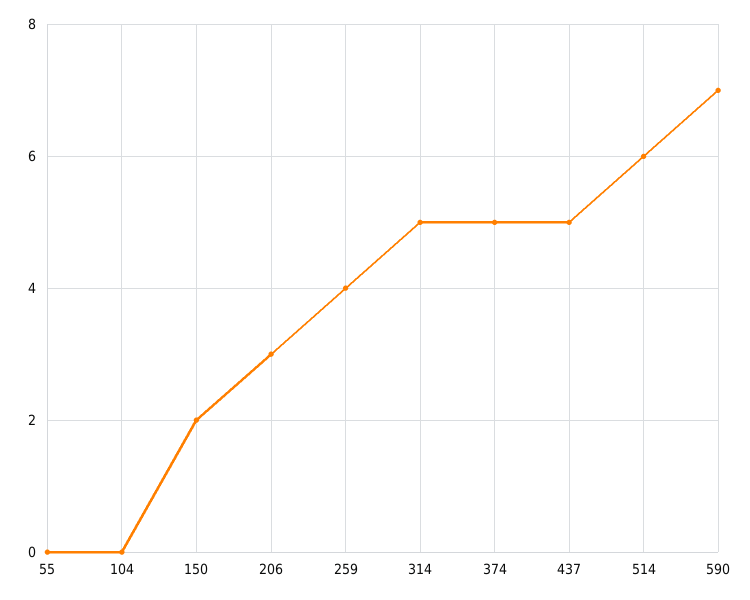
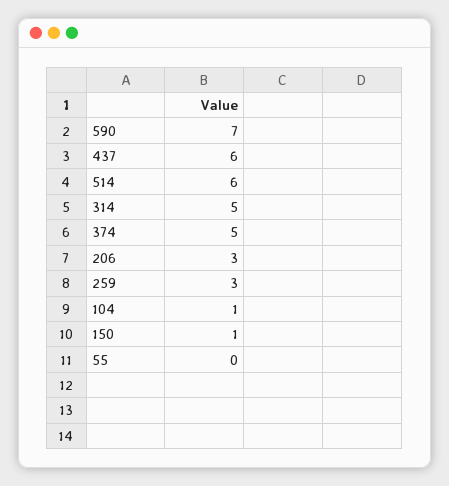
104: 0 -> 1
150: 2 -> 1
259: 4 -> 3
437: 5 -> 6

